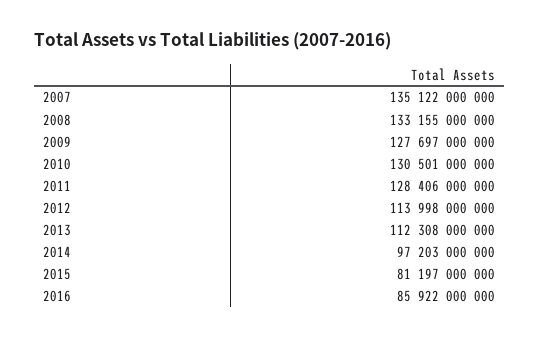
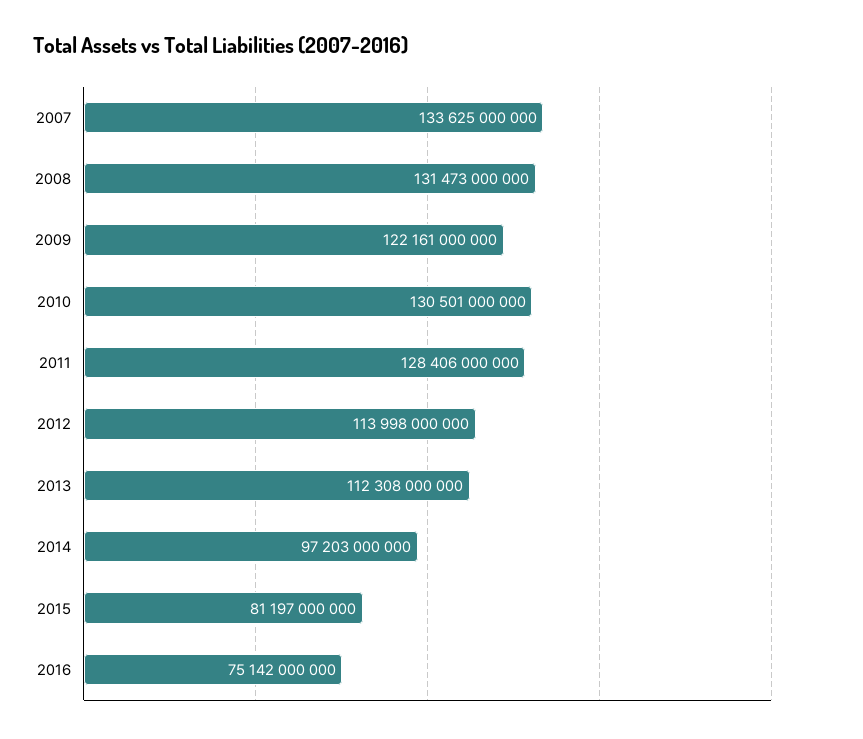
2007: 135122000000 -> 133625000000
2008: 133155000000 -> 131473000000
2009: 127697000000 -> 122161000000
2016: 85922000000 -> 75142000000

